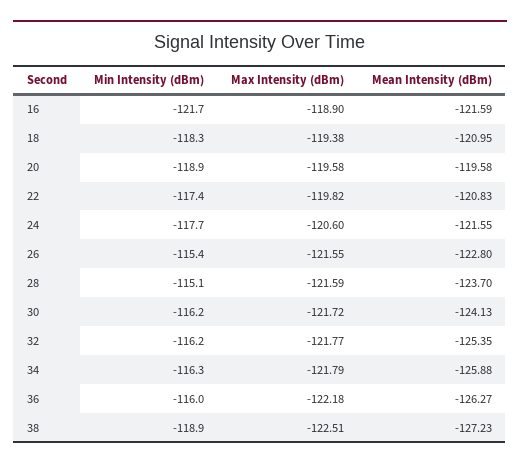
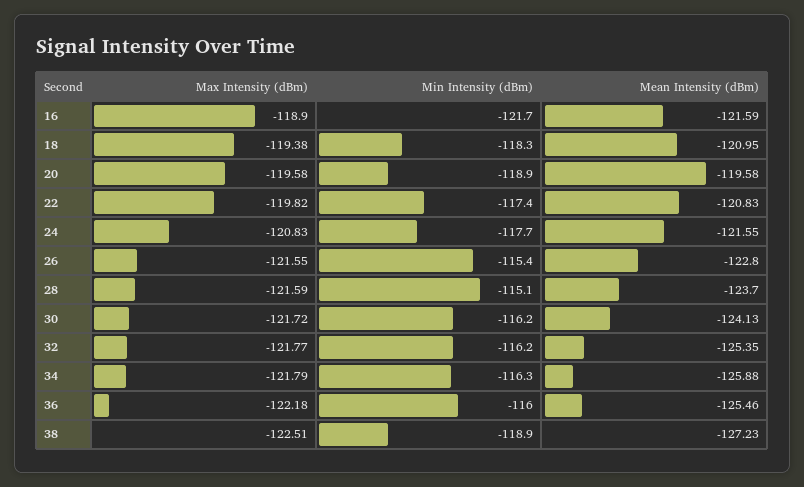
Max Intensity (dBm), 24: -120.6 -> -120.83
Mean Intensity (dBm), 36: -126.27 -> -125.46

